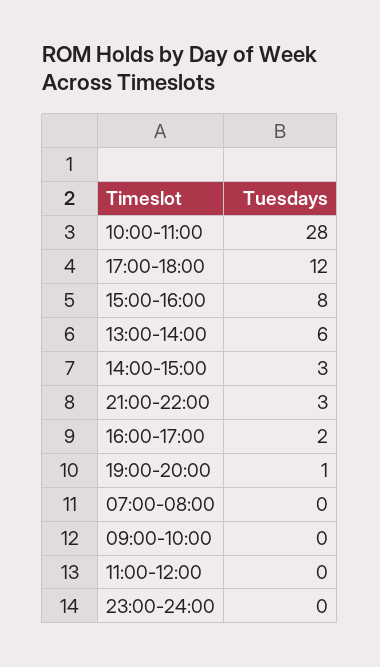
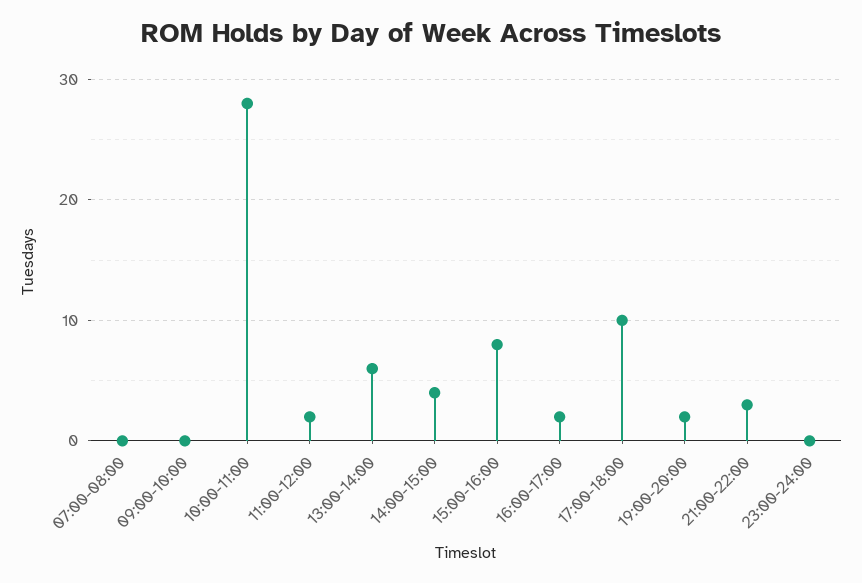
17:00-18:00: 12 -> 10
14:00-15:00: 3 -> 4
19:00-20:00: 1 -> 2
11:00-12:00: 0 -> 2

